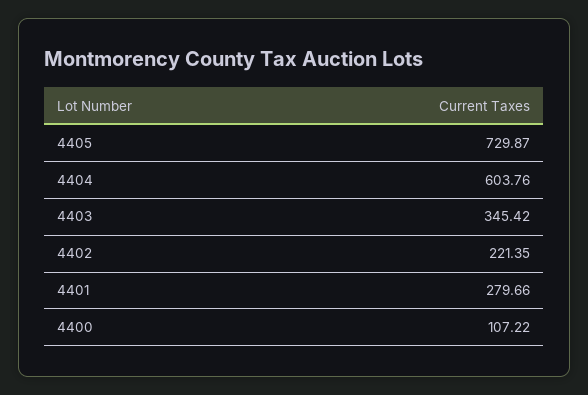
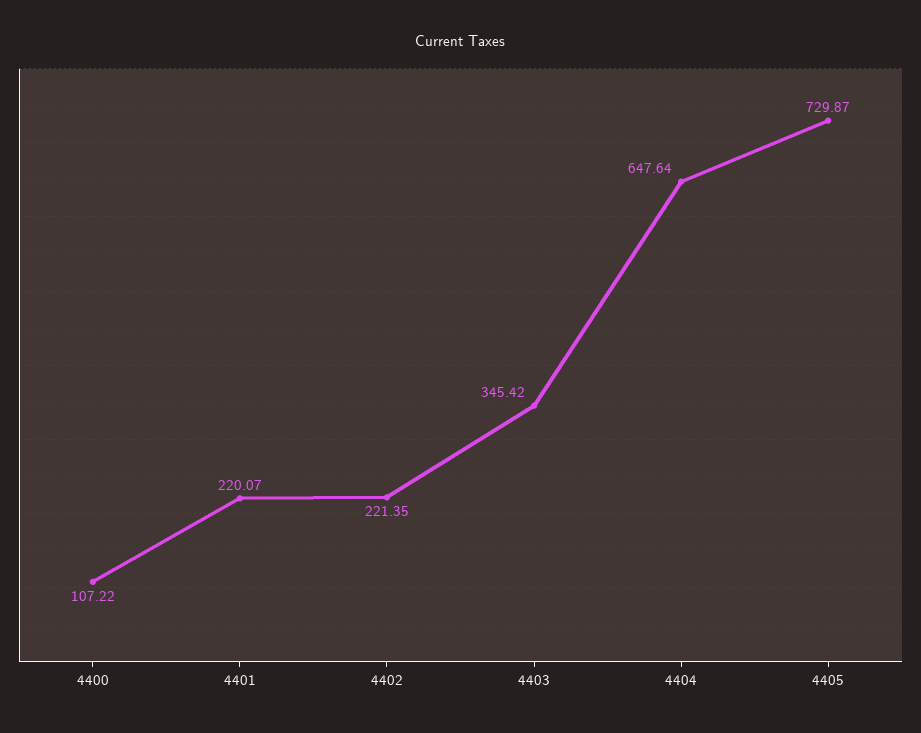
4404: 603.76 -> 647.64
4401: 279.66 -> 220.07

